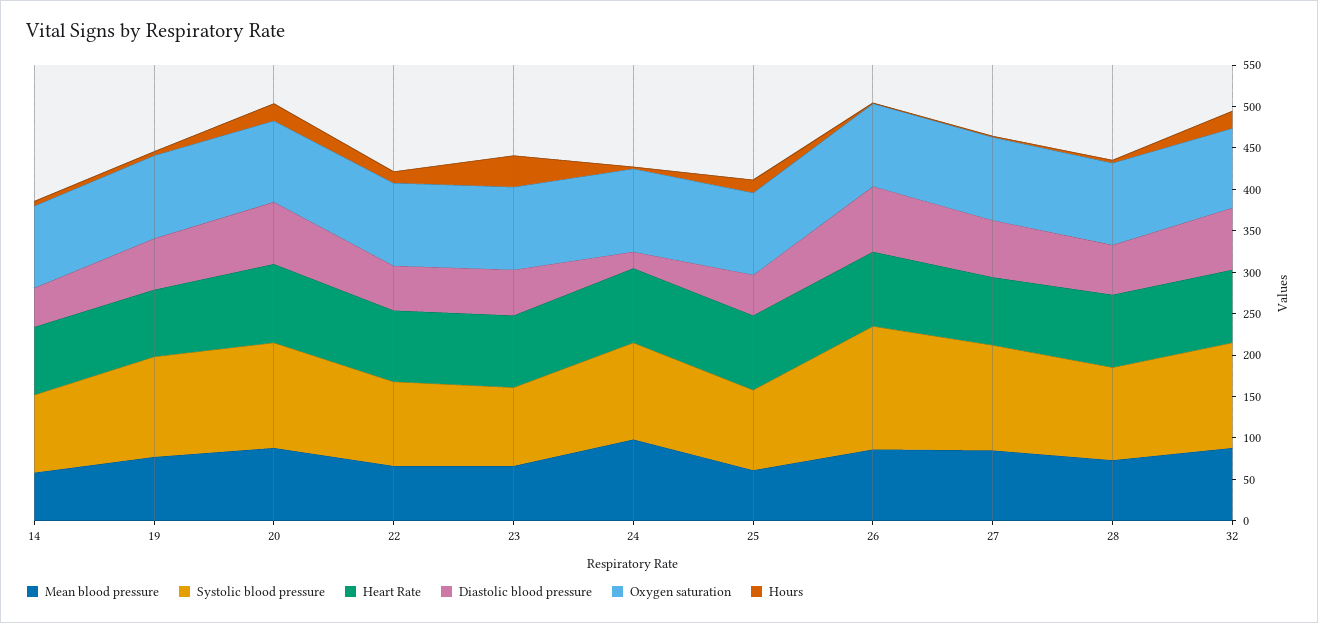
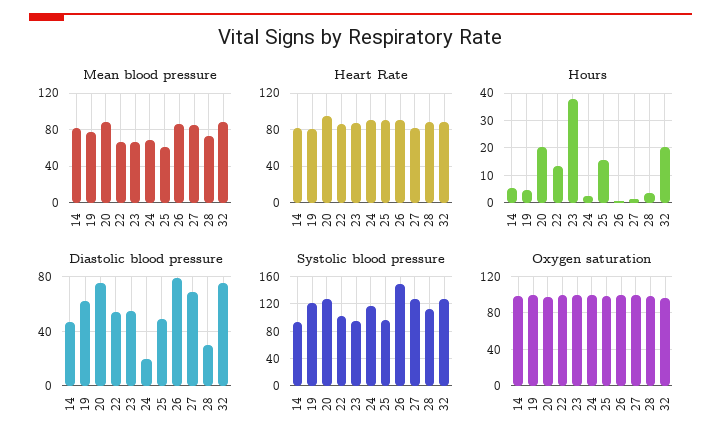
Mean blood pressure, 14: 60 -> 80
Mean blood pressure, 24: 100 -> 70
Diastolic blood pressure, 28: 60 -> 30

